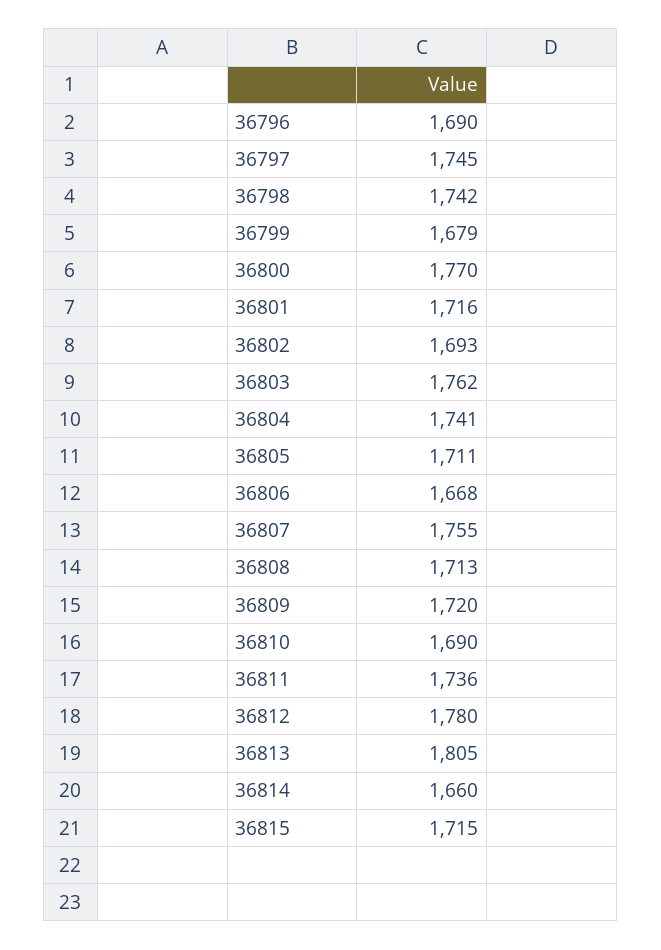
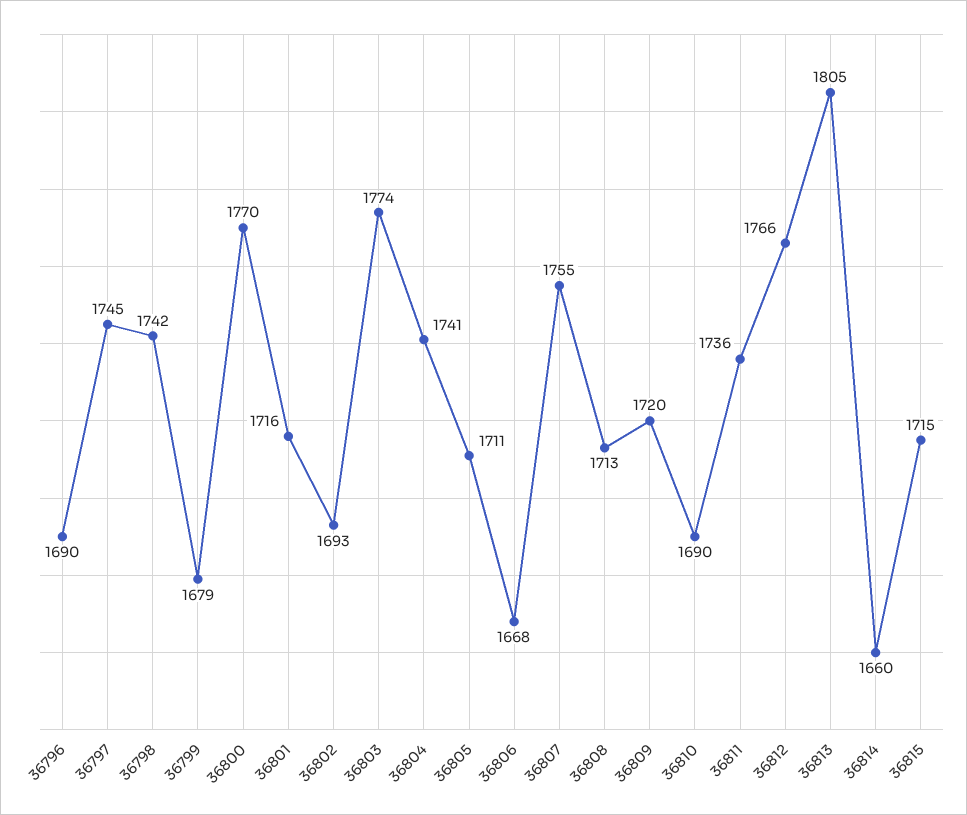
36803: 1762 -> 1774
36812: 1780 -> 1766

